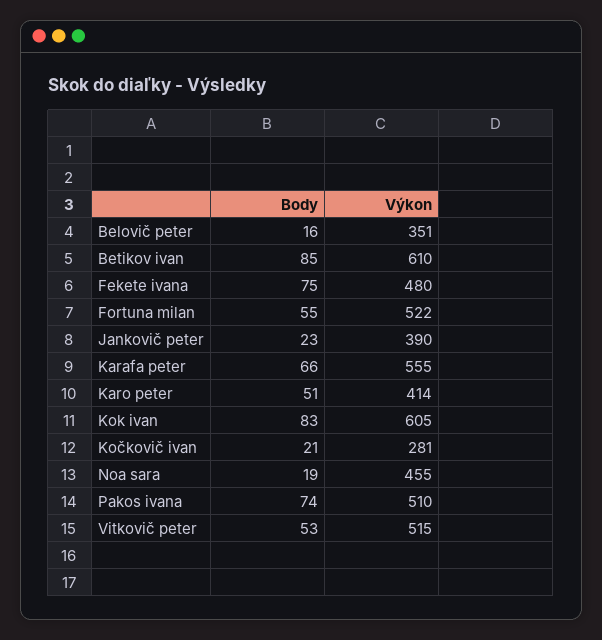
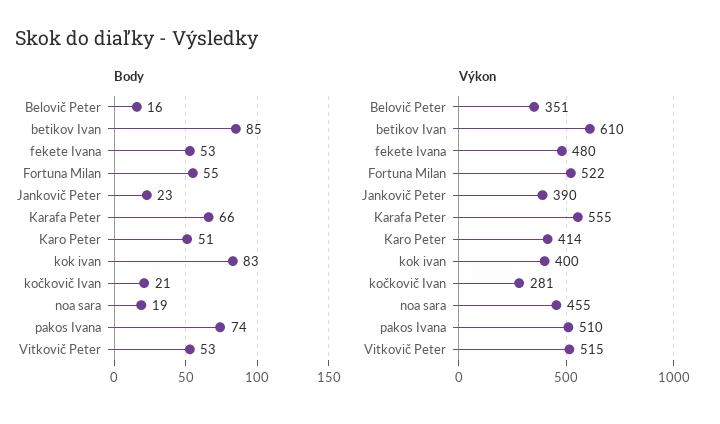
Body, Fekete ivana: 75 -> 53
Výkon, Kok ivan: 605 -> 400

